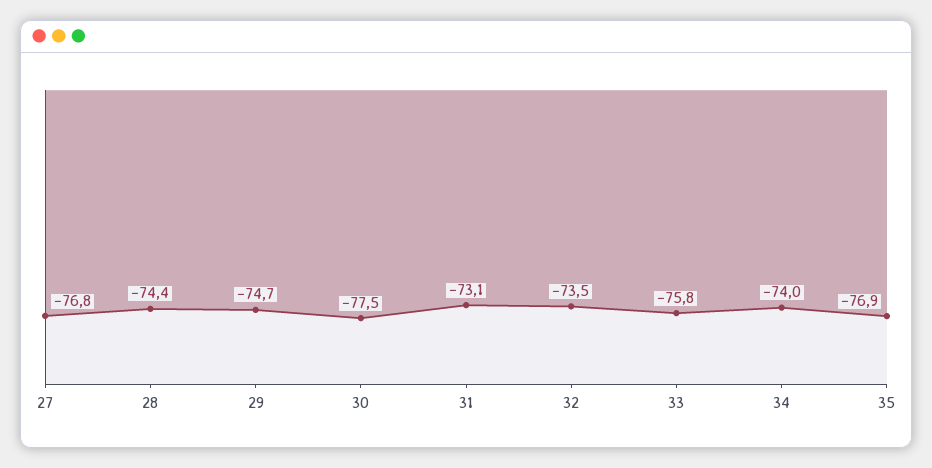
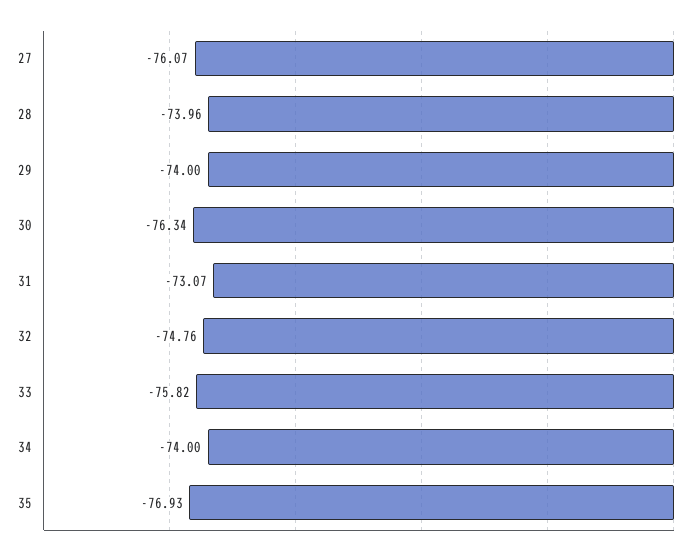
27: -76.8 -> -76.07
28: -74.4 -> -73.96
29: -74.7 -> -74
30: -77.5 -> -76.34
32: -73.5 -> -74.76

